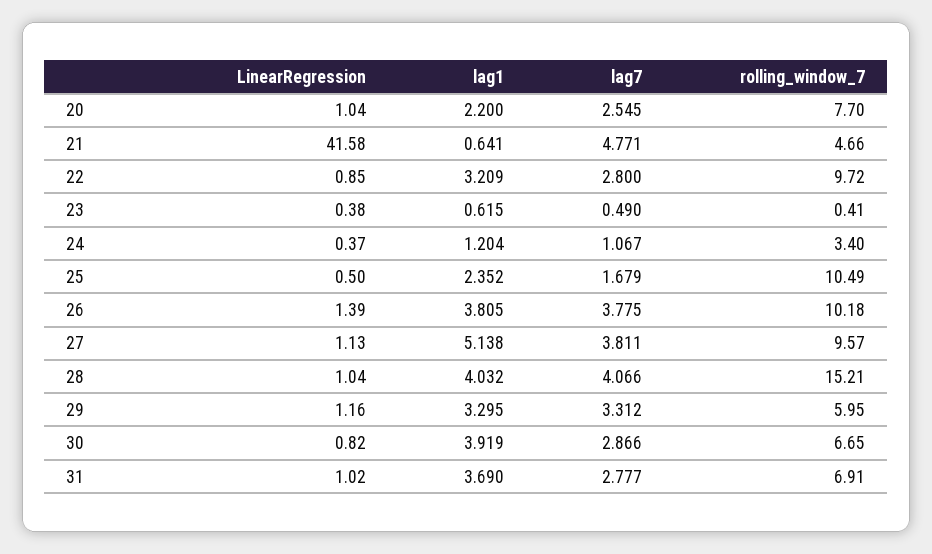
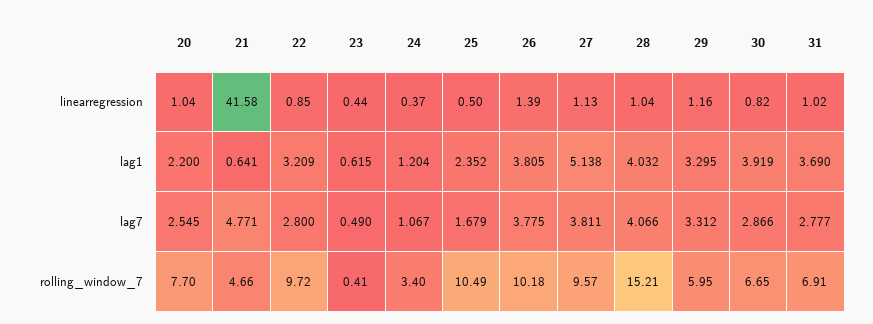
LinearRegression, 23: 0.38 -> 0.44

